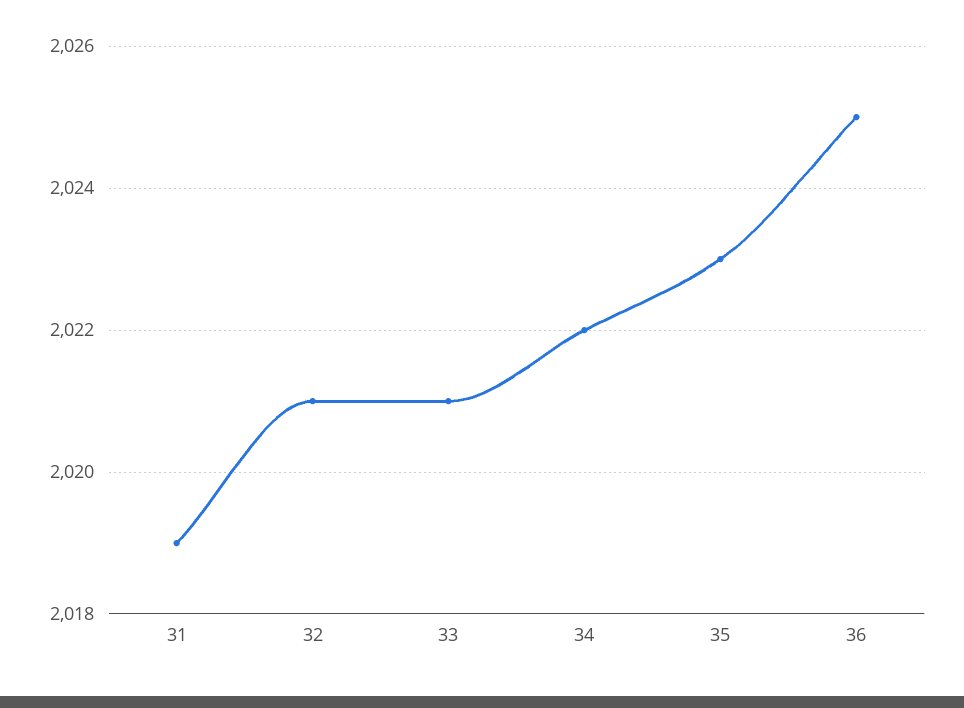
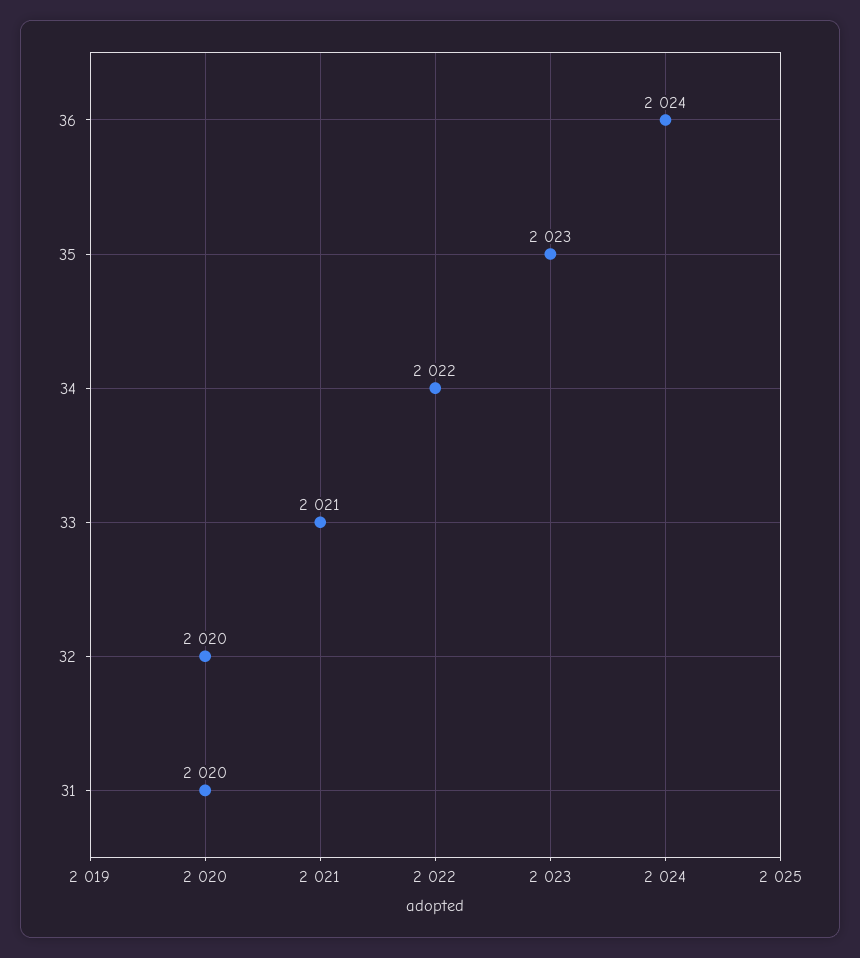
31: 2019 -> 2020
32: 2021 -> 2020
36: 2025 -> 2024

